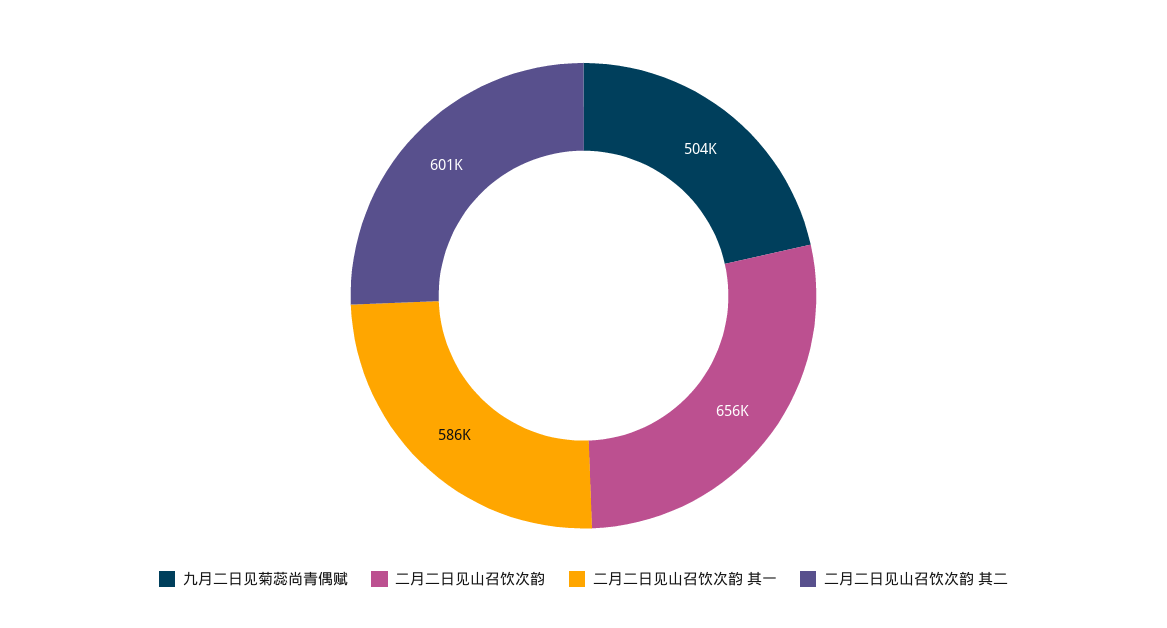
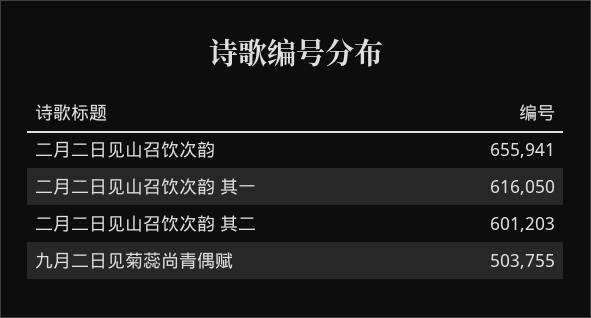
二月二日见山召饮次韵 其一: 586000 -> 616050

